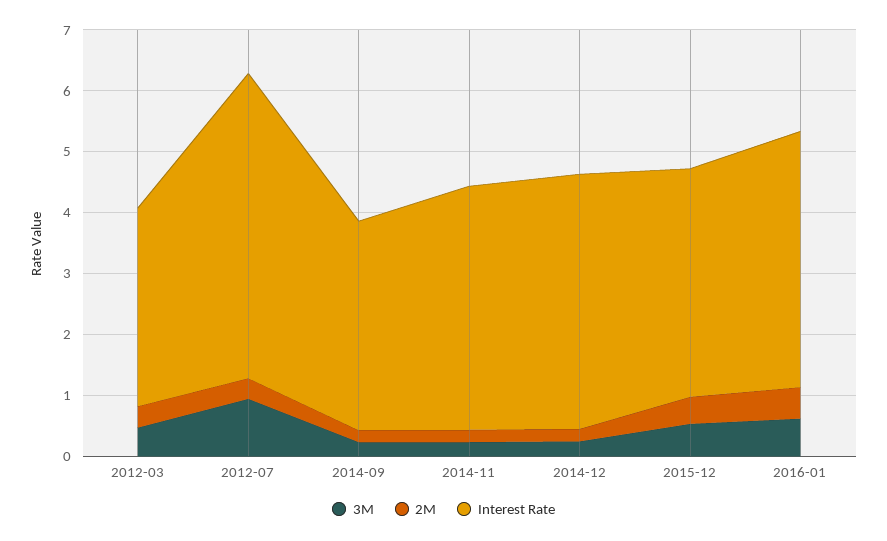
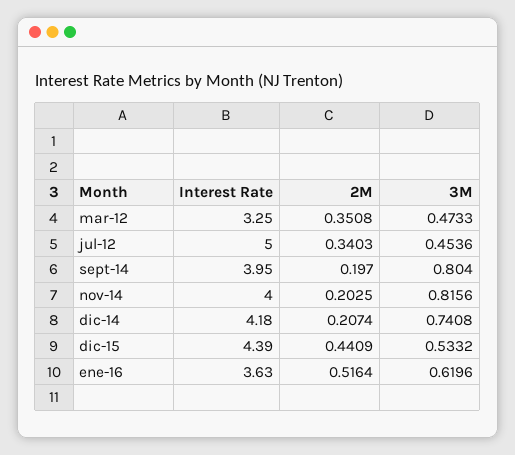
3M, 2012-07: 1 -> 0.4536
3M, 2014-09: 0.2 -> 0.804
Interest Rate, 2014-09: 3.4 -> 3.95
3M, 2014-11: 0.2 -> 0.8156
3M, 2014-12: 0.2 -> 0.7408
Interest Rate, 2015-12: 3.8 -> 4.39
Interest Rate, 2016-01: 4.2 -> 3.63

